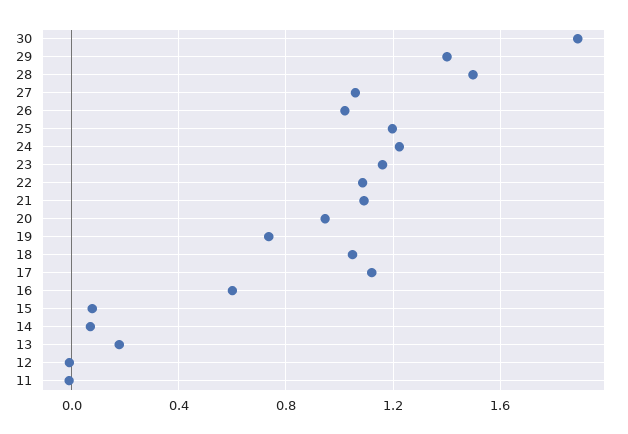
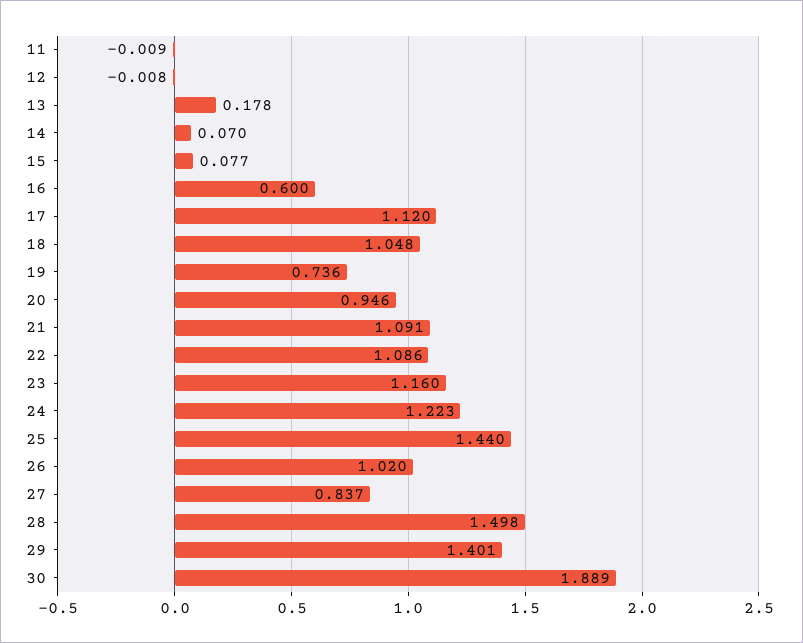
27: 1.05 -> 0.837
25: 1.2 -> 1.44

